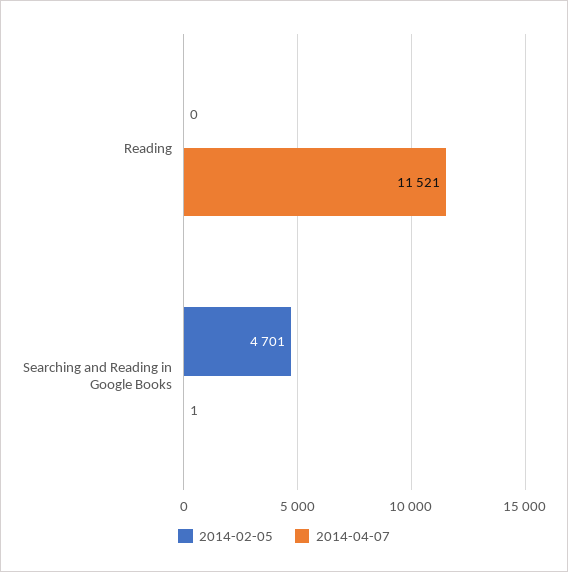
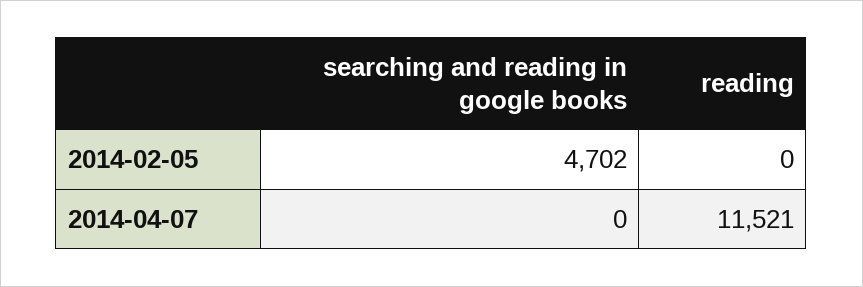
2014-02-05, Searching and Reading in Google Books: 4701 -> 4702
2014-04-07, Searching and Reading in Google Books: 1 -> 0

